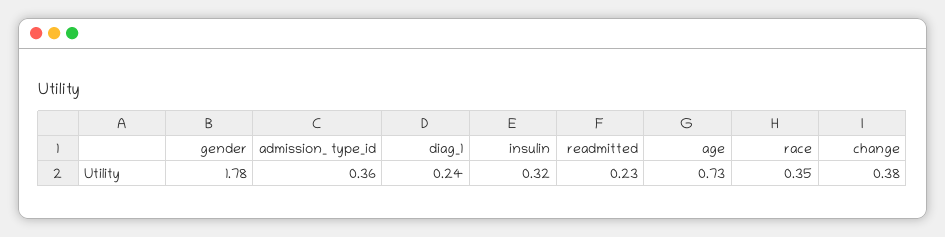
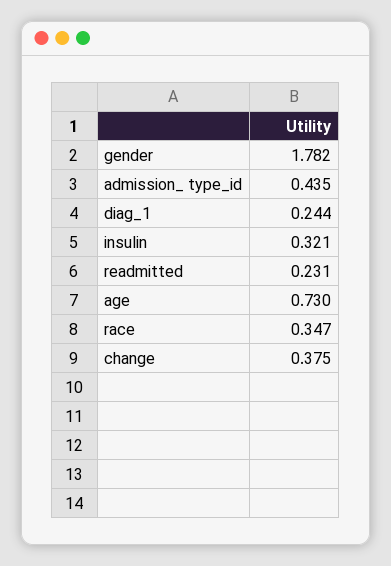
admission_ type_id: 0.36 -> 0.435

